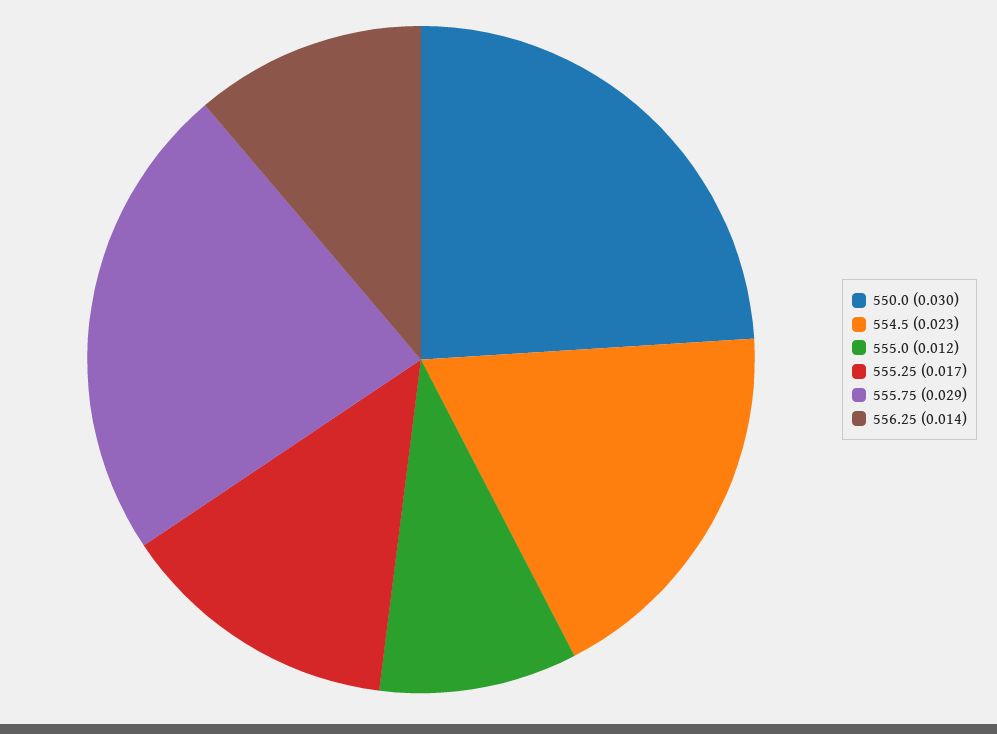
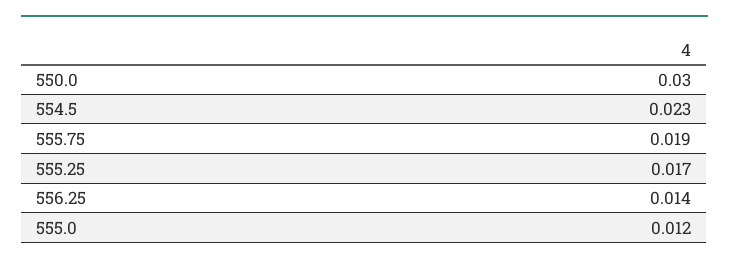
555.75: 0.029 -> 0.019

